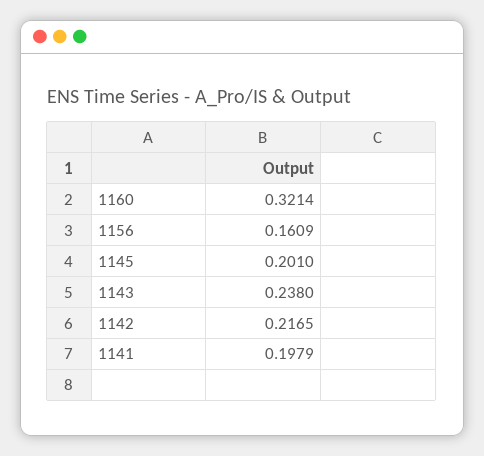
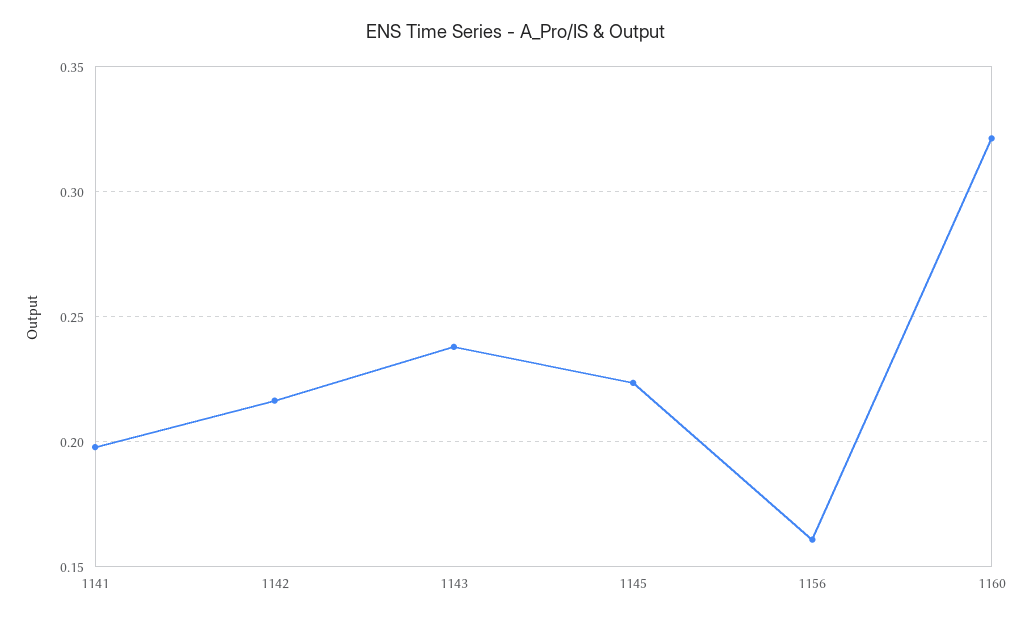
1145: 0.201 -> 0.225

